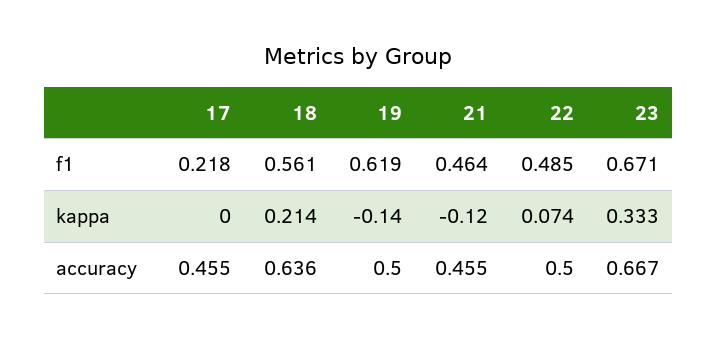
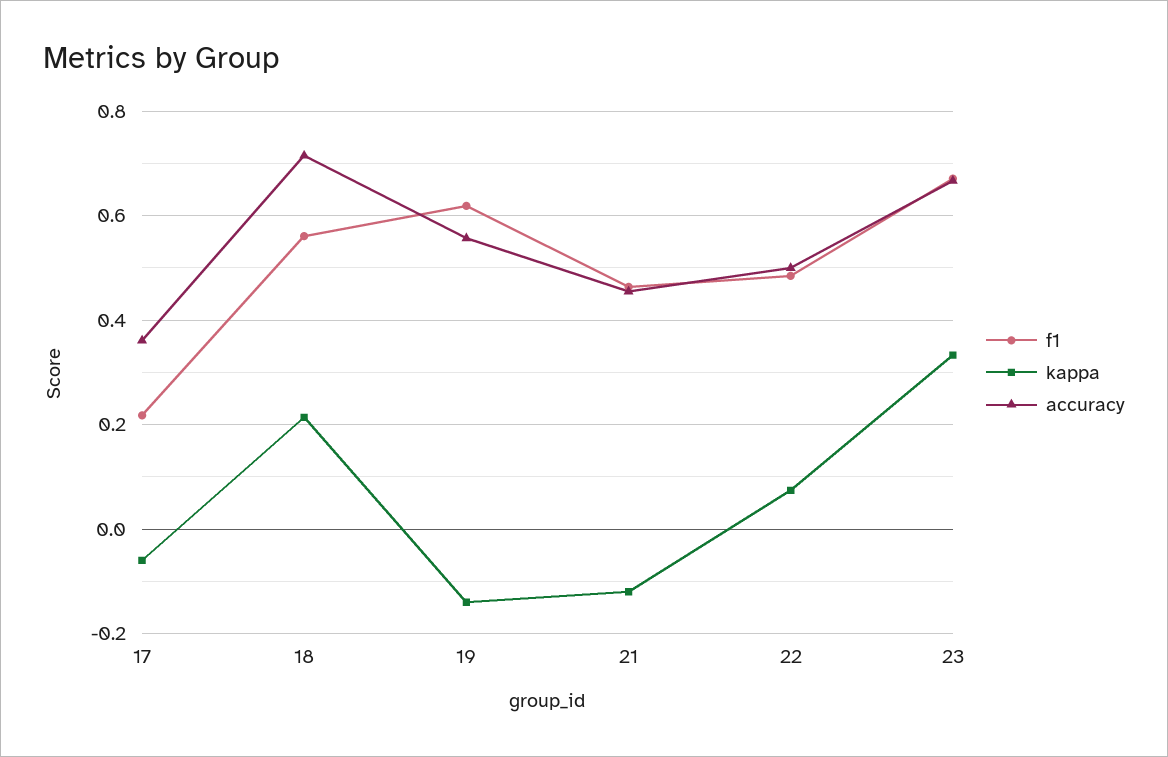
kappa, 17: 0 -> -0.06
accuracy, 17: 0.455 -> 0.36
accuracy, 18: 0.636 -> 0.72
accuracy, 19: 0.5 -> 0.56

